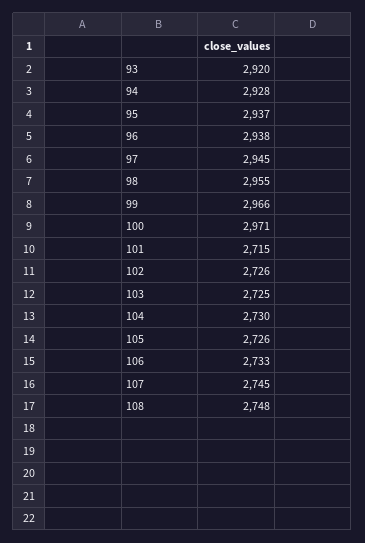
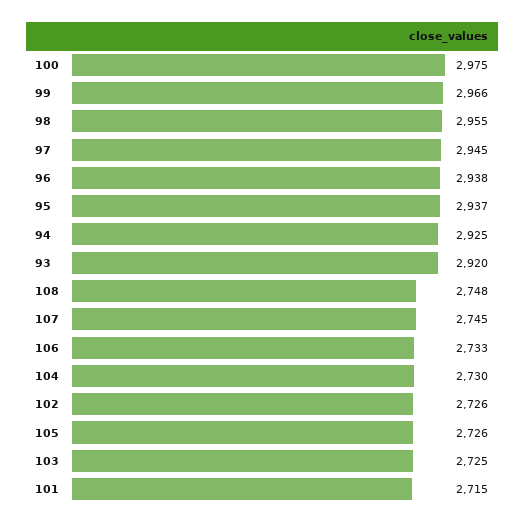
94: 2928 -> 2925
100: 2971 -> 2975

